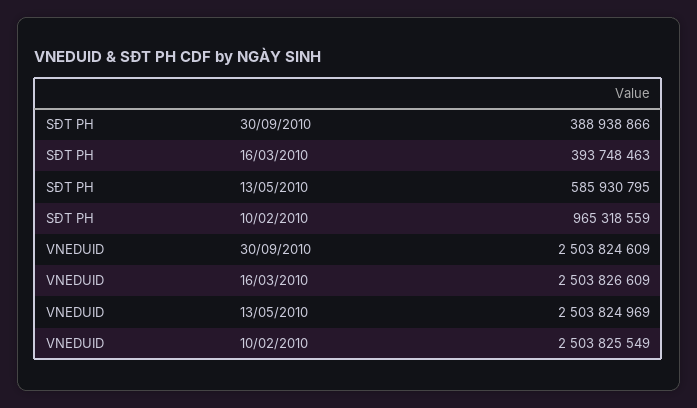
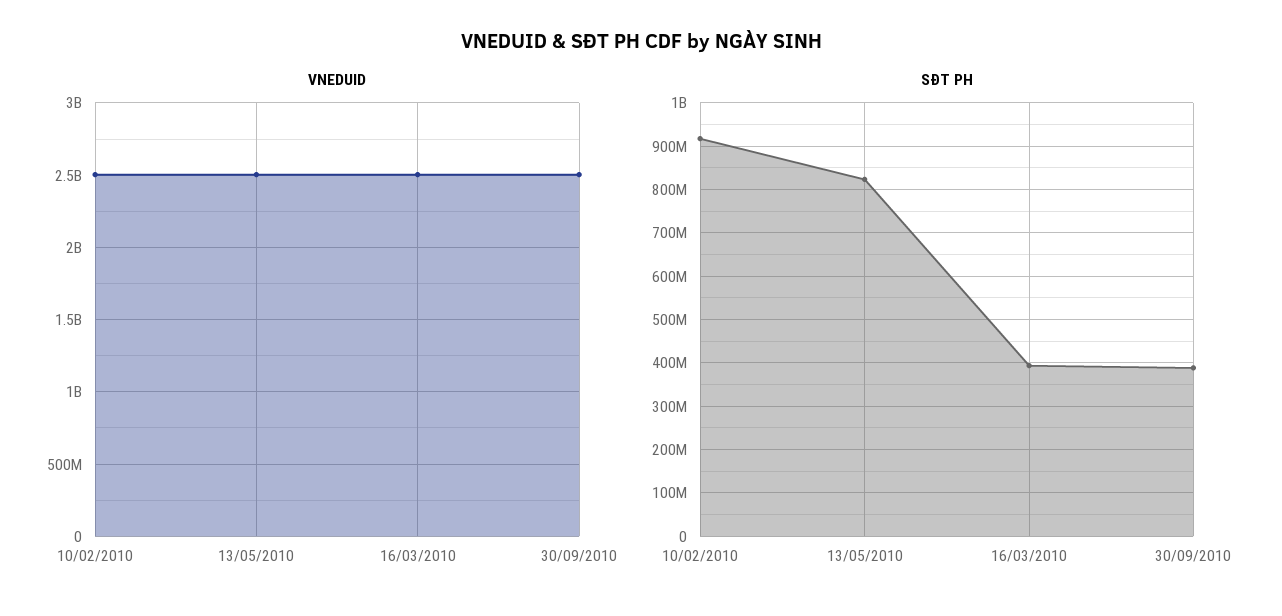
SĐT PH, 13/05/2010: 585930795 -> 820000000
SĐT PH, 10/02/2010: 965318559 -> 920000000

